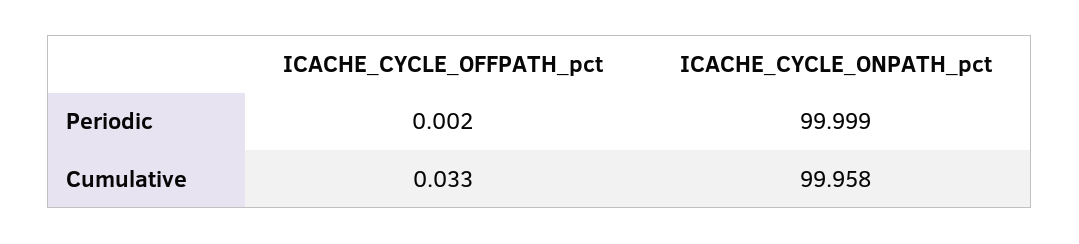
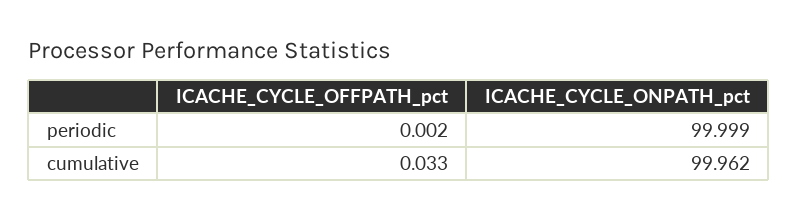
ICACHE_CYCLE_ONPATH_pct, Cumulative: 99.958 -> 99.962

